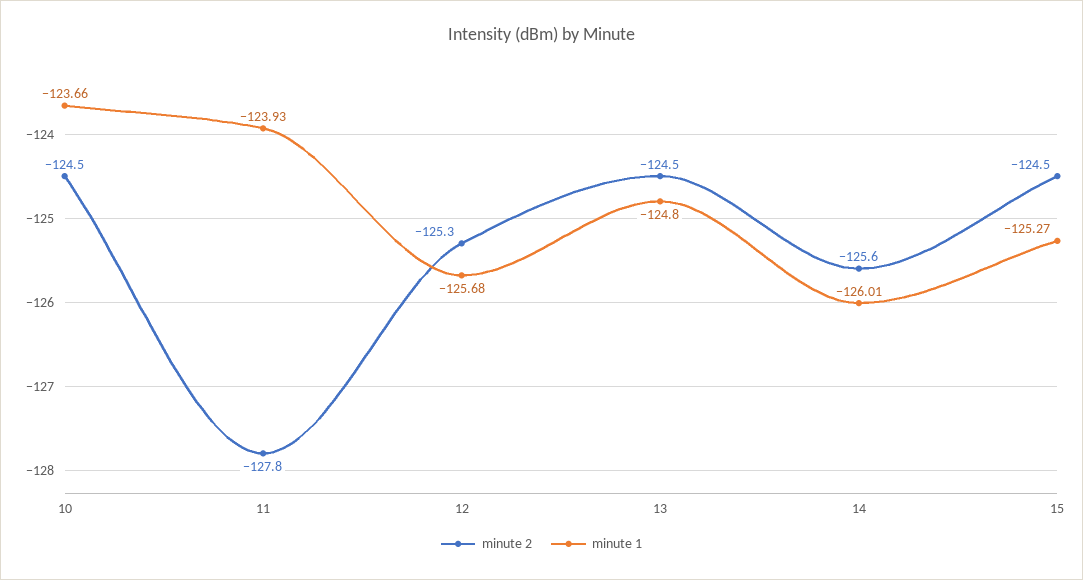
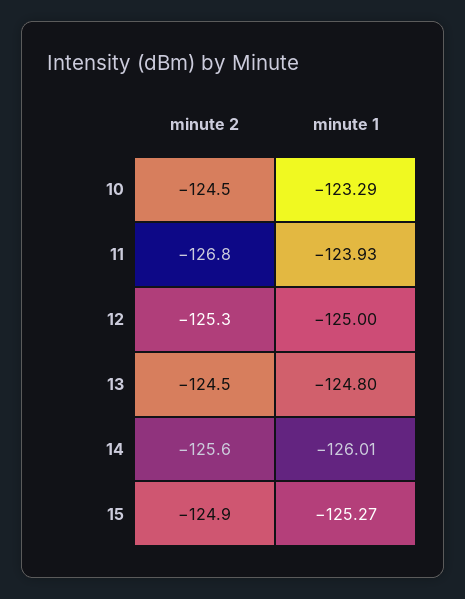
minute 1, 10: -123.66 -> -123.29
minute 2, 11: -127.8 -> -126.8
minute 1, 12: -125.68 -> -125
minute 2, 15: -124.5 -> -124.9

